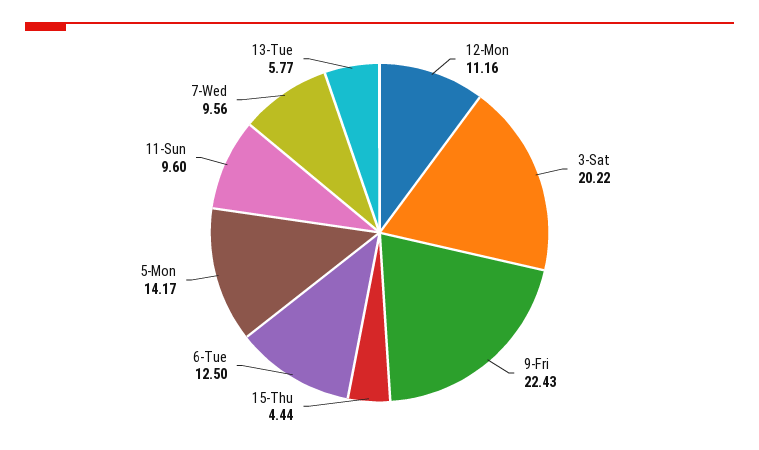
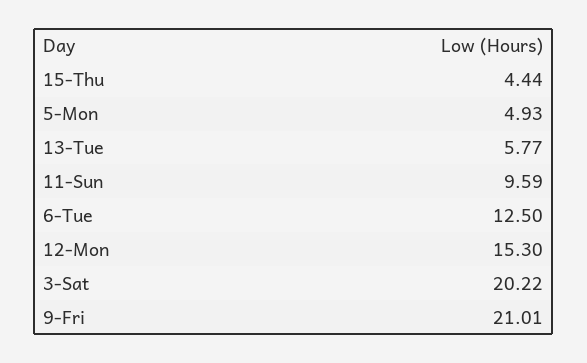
12-Mon: 11.16 -> 15.3
9-Fri: 22.43 -> 21.01
5-Mon: 14.17 -> 4.93
11-Sun: 9.6 -> 9.59
7-Wed: 9.56 -> none

